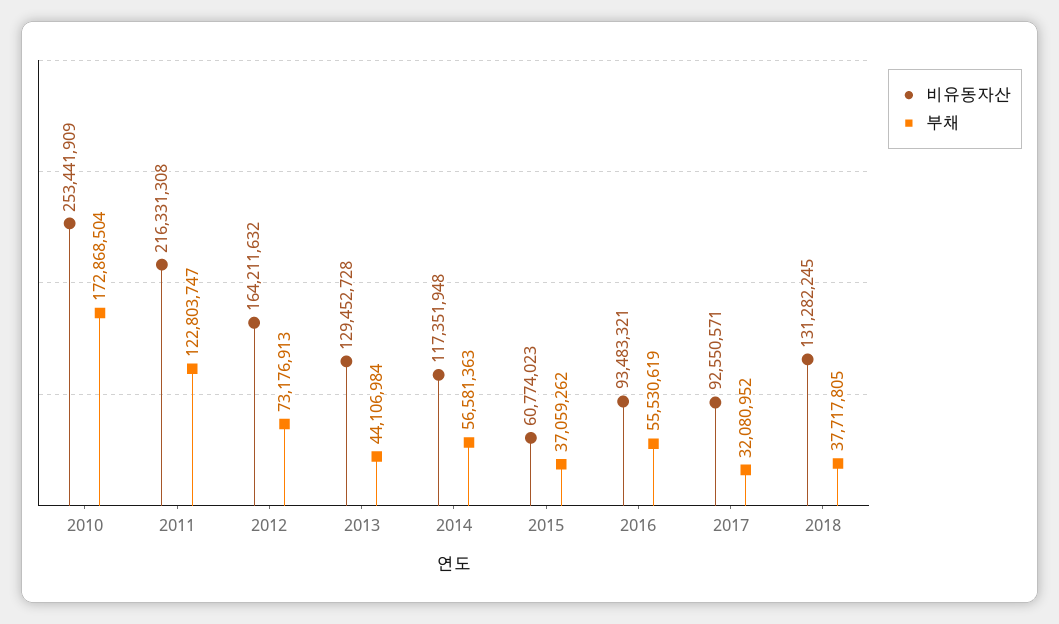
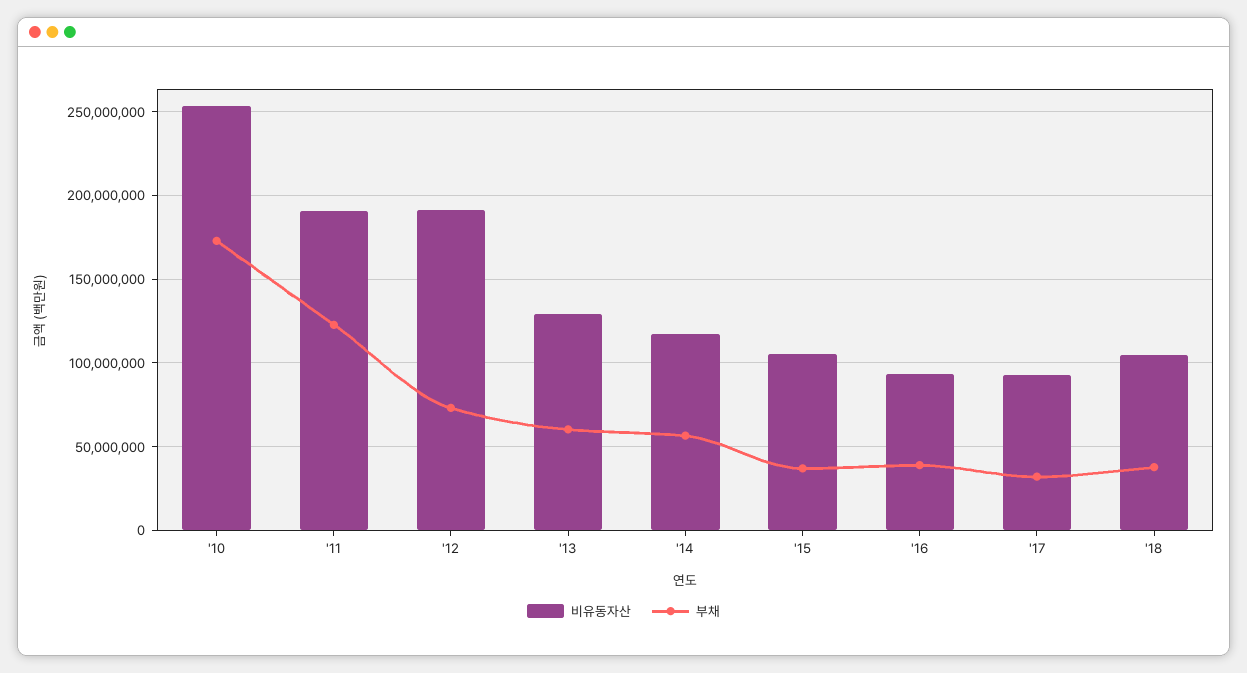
비유동자산, 2011: 216331308 -> 190000000
비유동자산, 2012: 164211632 -> 190000000
부채, 2013: 44106984 -> 60000000
비유동자산, 2015: 60774023 -> 105000000
부채, 2016: 55530619 -> 40000000
비유동자산, 2018: 131282245 -> 105000000

